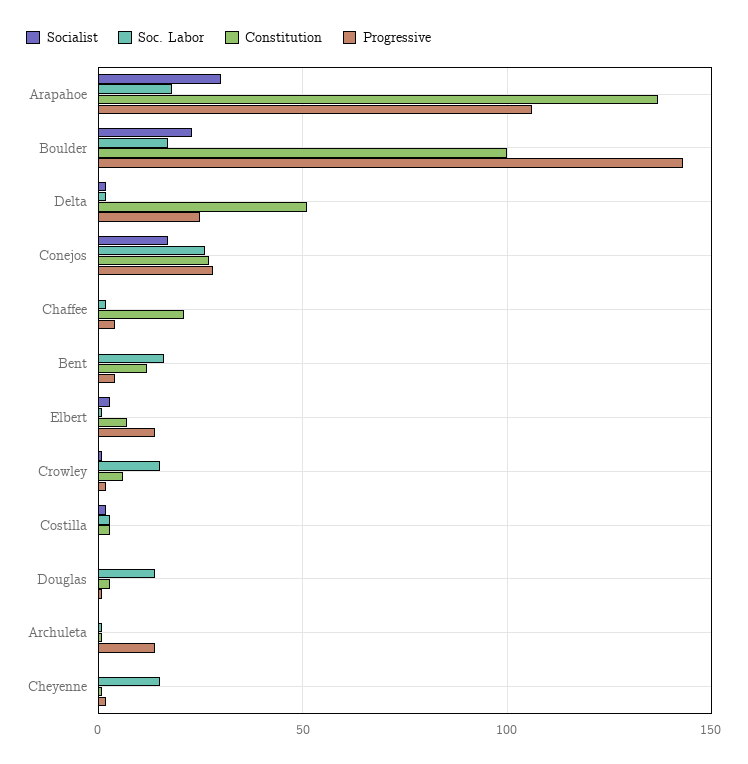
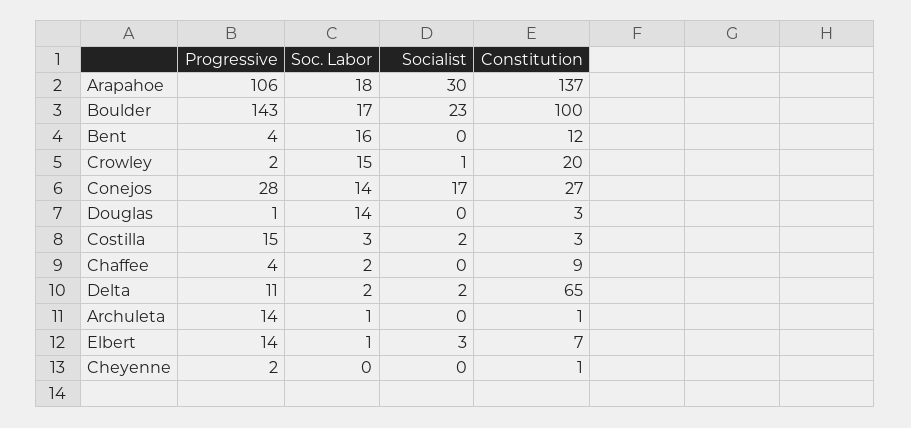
Constitution, Delta: 50 -> 65
Progressive, Delta: 25 -> 11
Soc. Labor, Conejos: 25 -> 14
Constitution, Chaffee: 20 -> 9
Constitution, Crowley: 5 -> 20
Progressive, Costilla: 0 -> 15
Soc. Labor, Cheyenne: 15 -> 0

